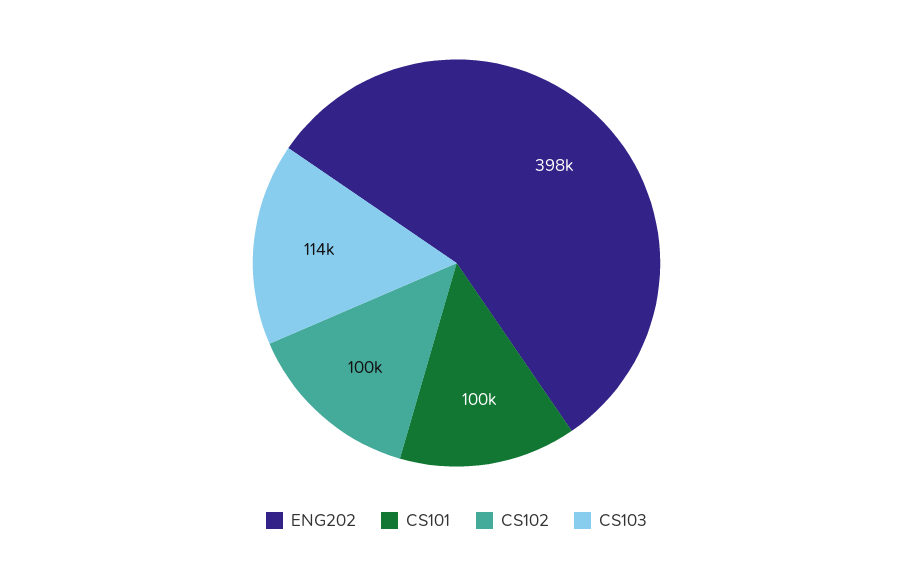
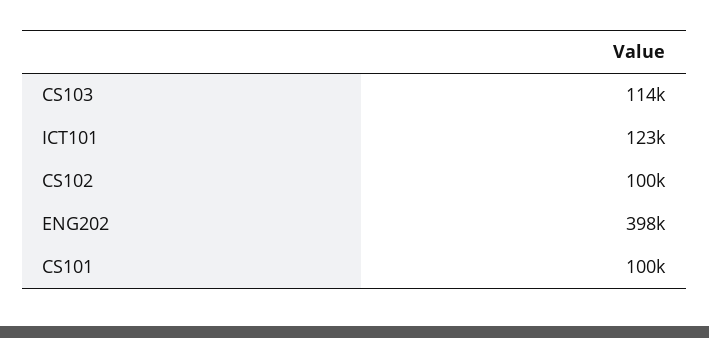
ICT101: none -> 123000

